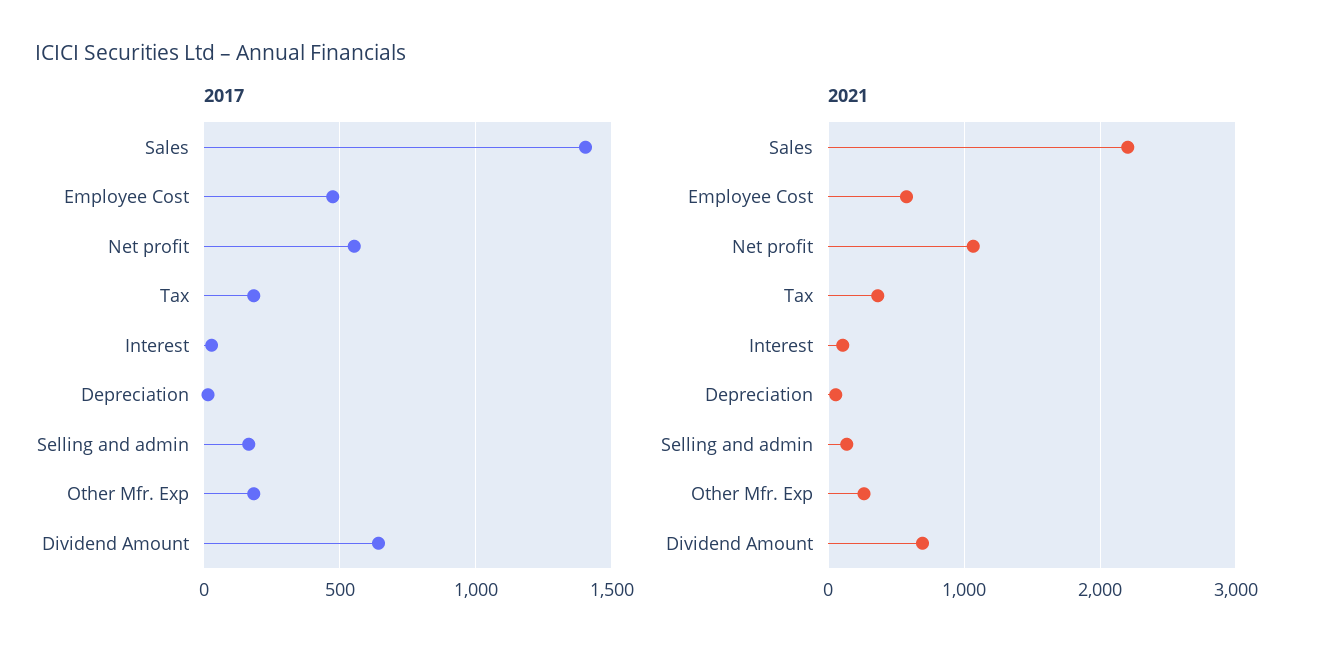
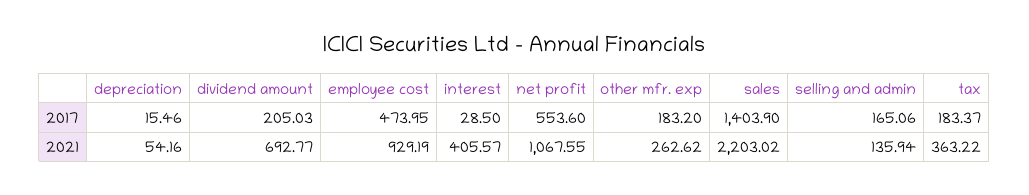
2017, Dividend Amount: 650 -> 205.03
2021, Employee Cost: 600 -> 929.19
2021, Interest: 100 -> 405.57

